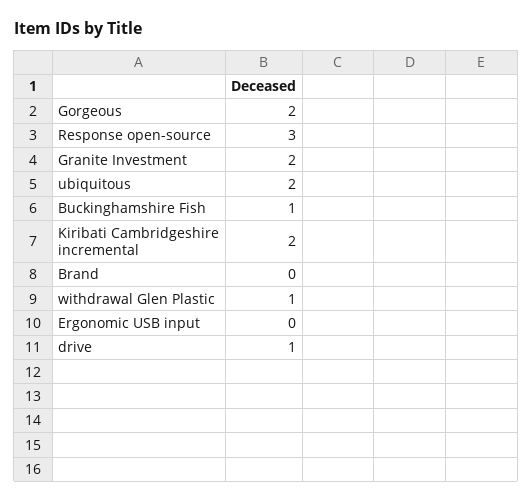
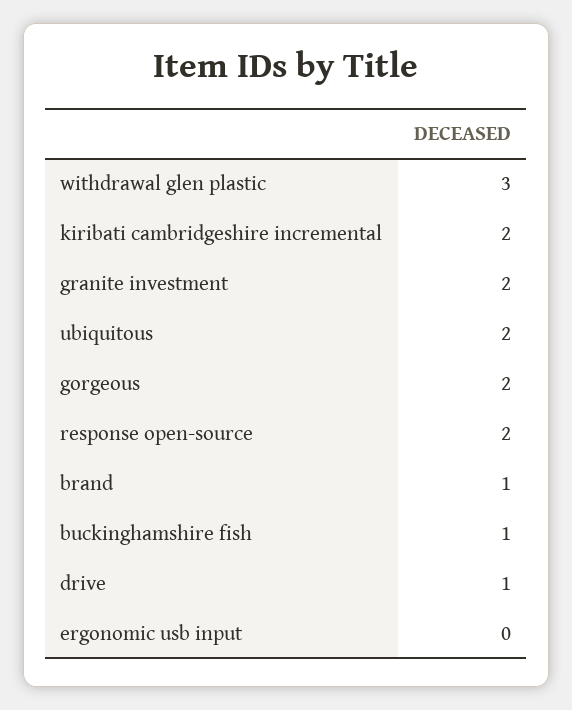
Response open-source: 3 -> 2
Brand: 0 -> 1
withdrawal Glen Plastic: 1 -> 3

